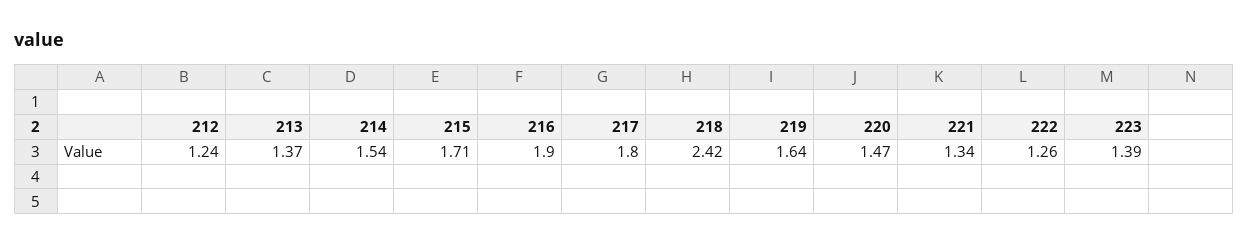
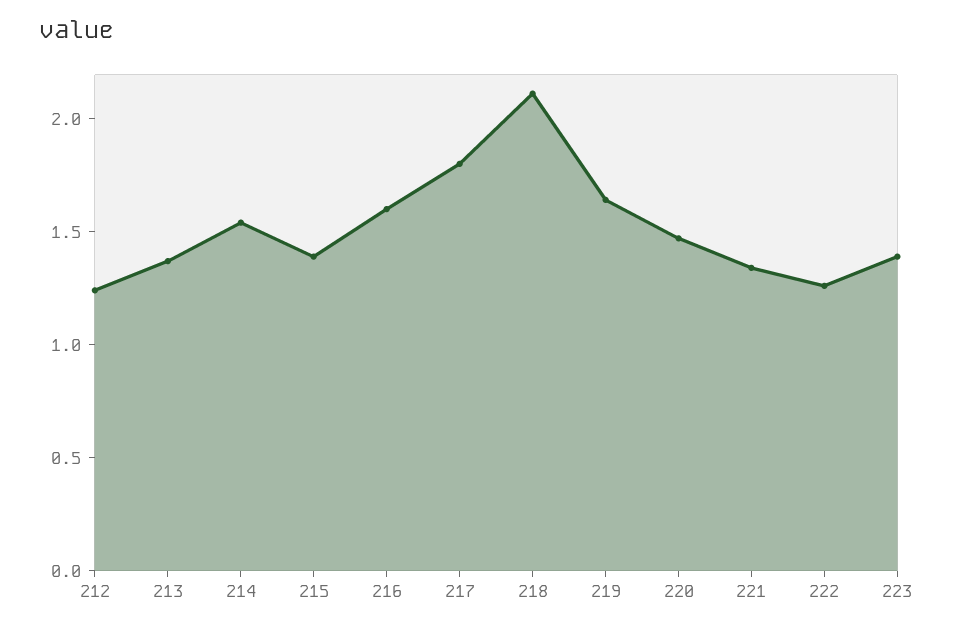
215: 1.71 -> 1.4
216: 1.9 -> 1.6
218: 2.42 -> 2.1

